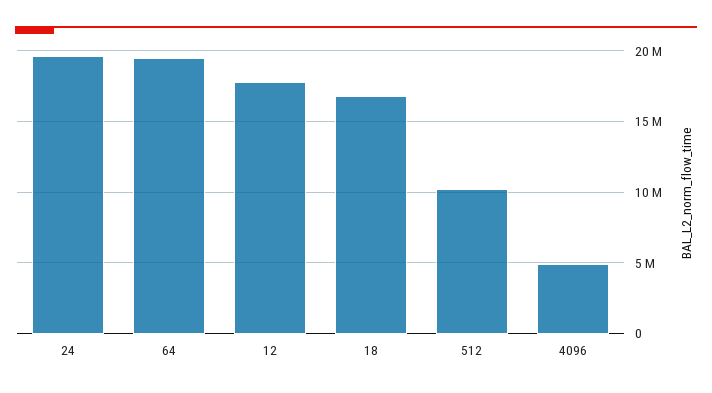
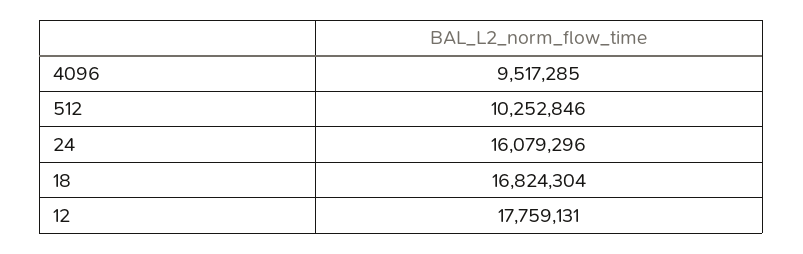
24: 19500000 -> 16079296
64: 19500000 -> none
4096: 5000000 -> 9517285

